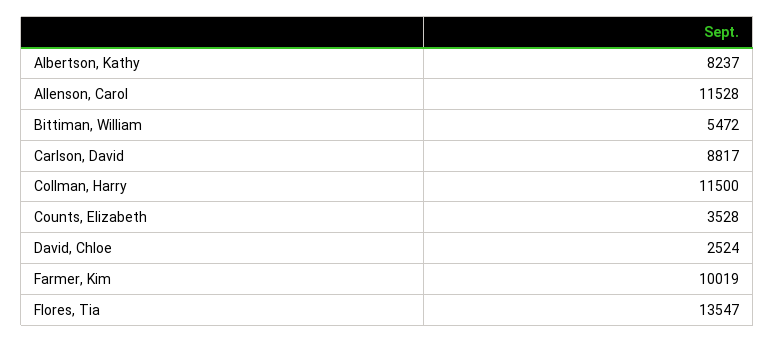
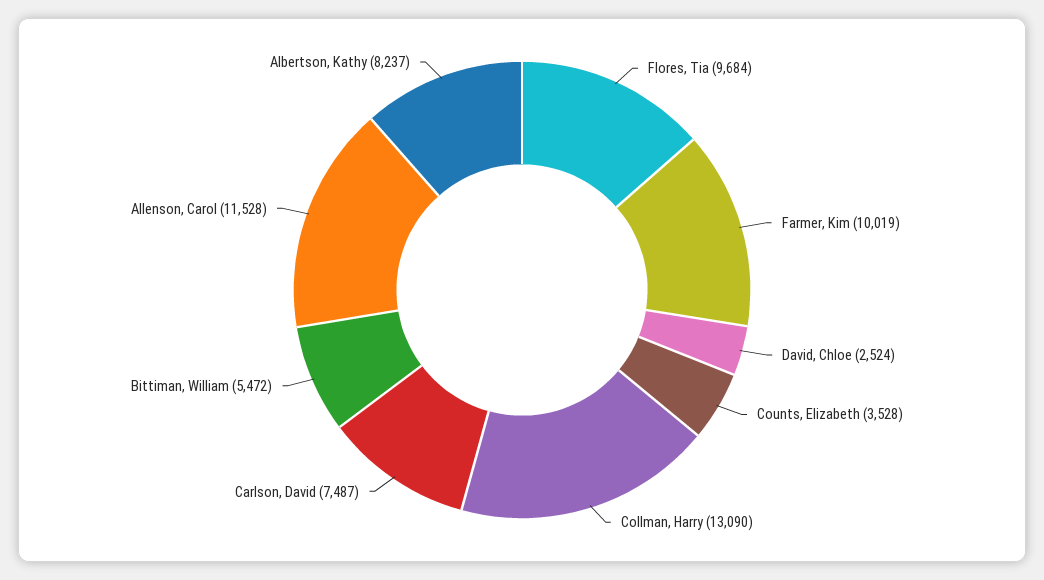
Carlson, David: 8817 -> 7487
Collman, Harry: 11500 -> 13090
Flores, Tia: 13547 -> 9684

